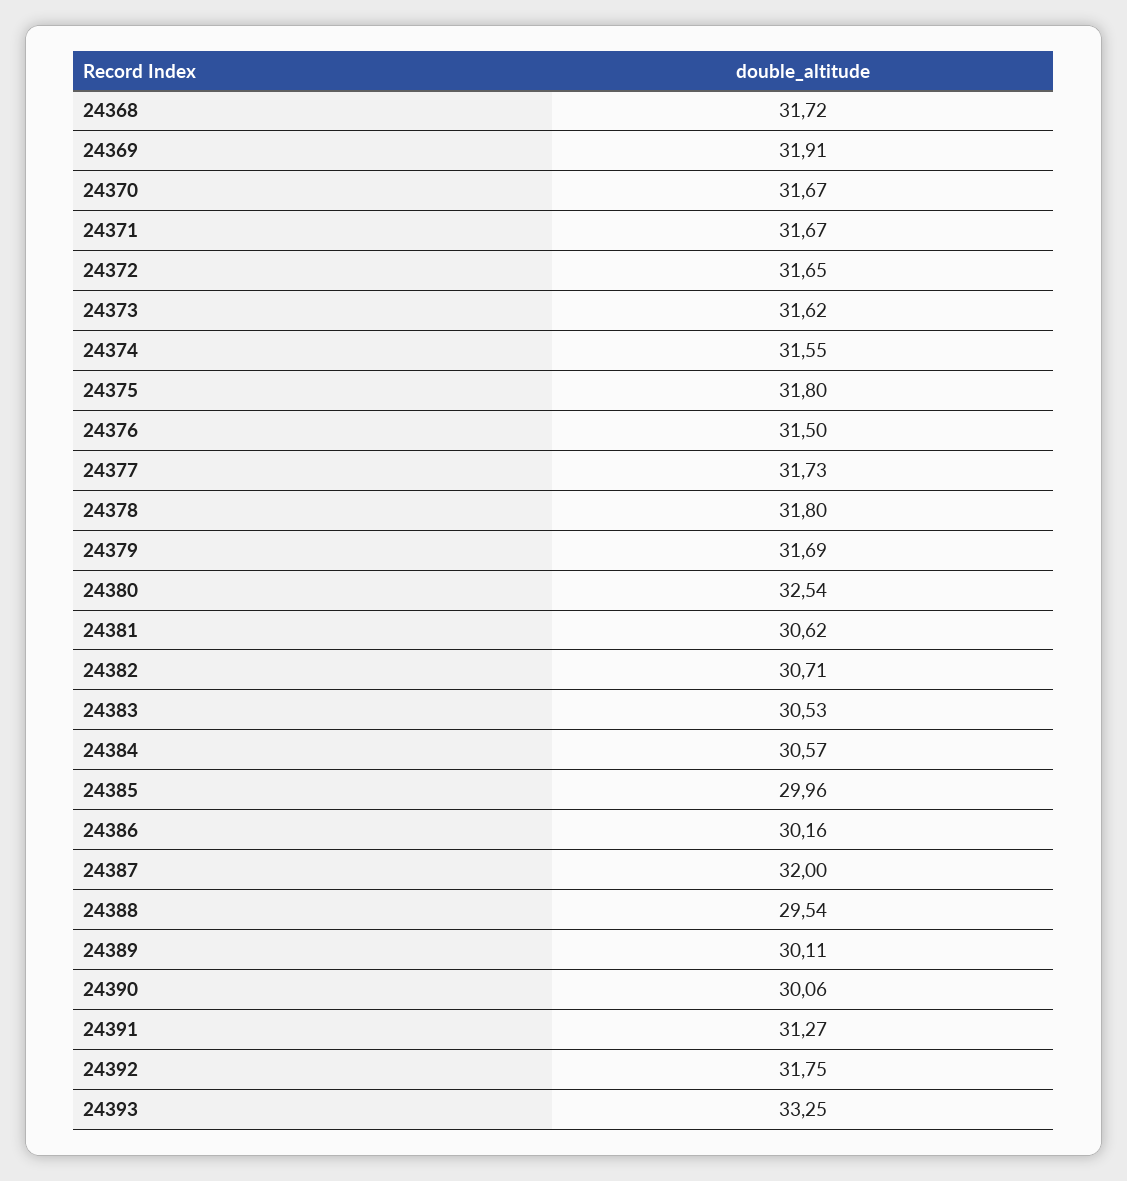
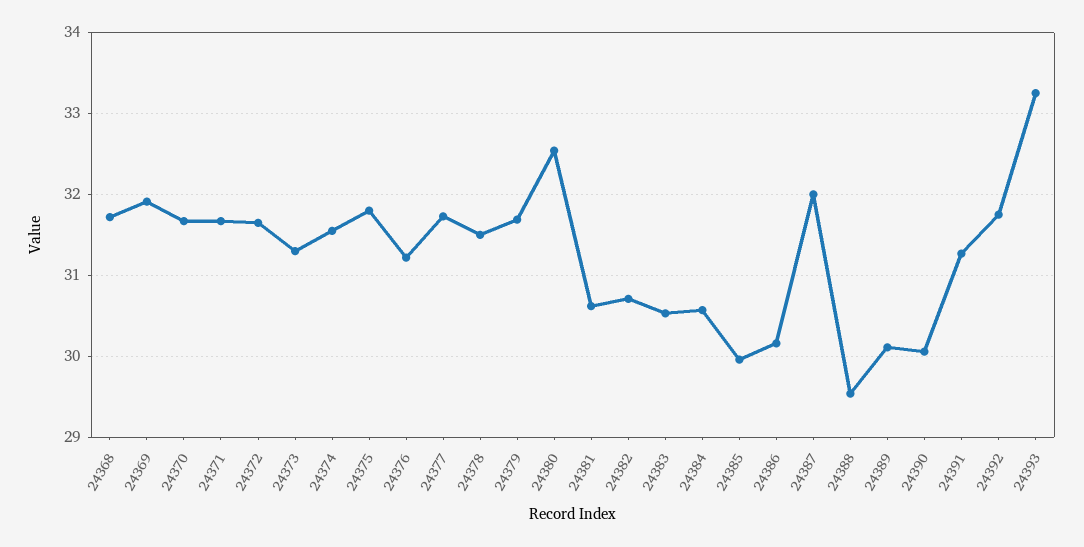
24373: 31.62 -> 31.3
24376: 31.5 -> 31.2
24378: 31.8 -> 31.5

